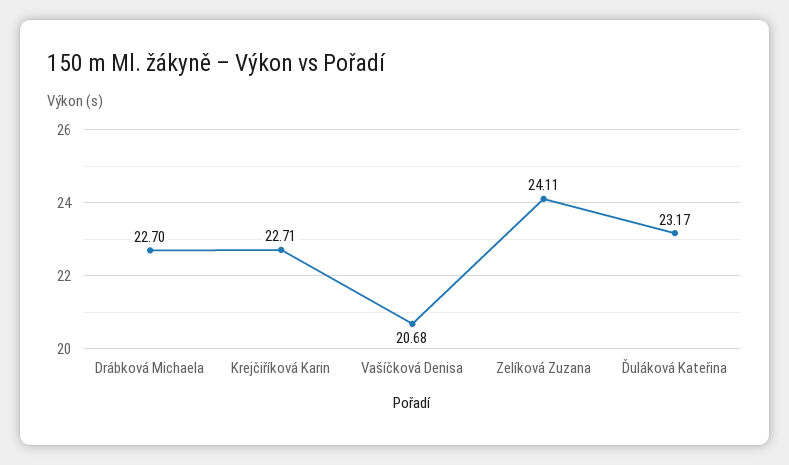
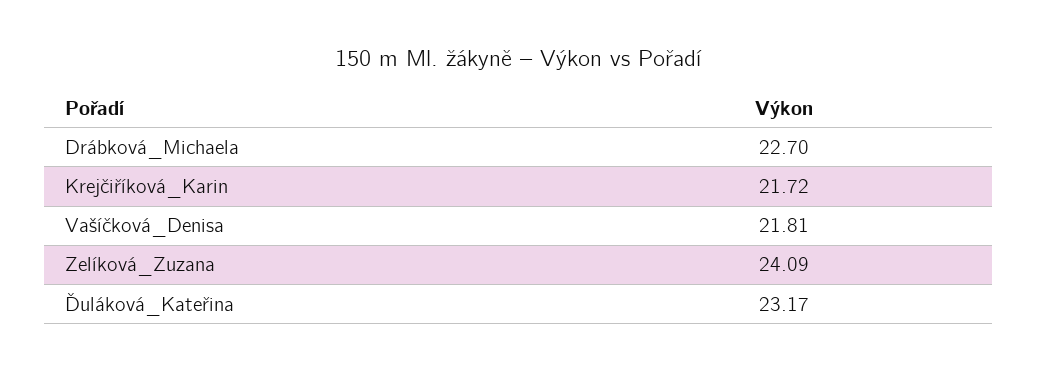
Krejčiříková Karin: 22.71 -> 21.72
Vašíčková Denisa: 20.68 -> 21.81
Zelíková Zuzana: 24.11 -> 24.09

